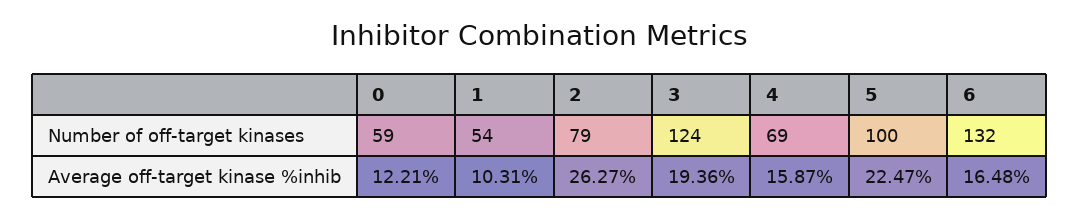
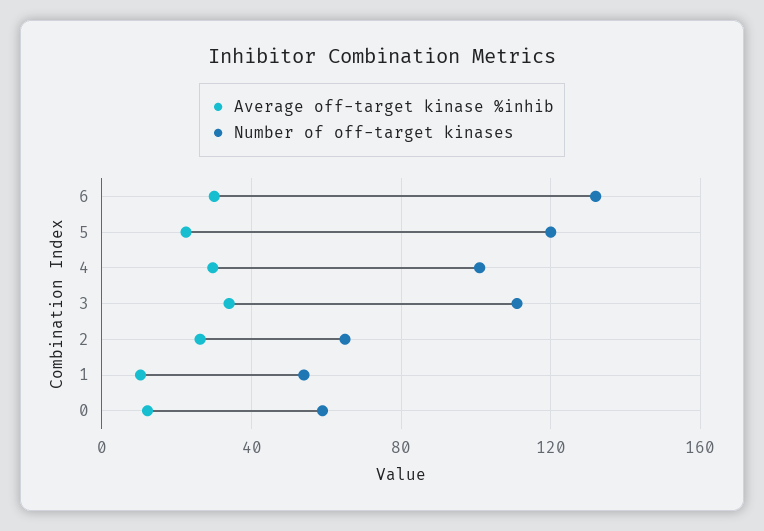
Number of off-target kinases, 2: 79 -> 65
Number of off-target kinases, 3: 124 -> 110
Number of off-target kinases, 4: 69 -> 100
Number of off-target kinases, 5: 100 -> 120
Average off-target kinase %inhib, 3: 19.36 -> 35
Average off-target kinase %inhib, 4: 15.87 -> 30
Average off-target kinase %inhib, 6: 16.48 -> 30

